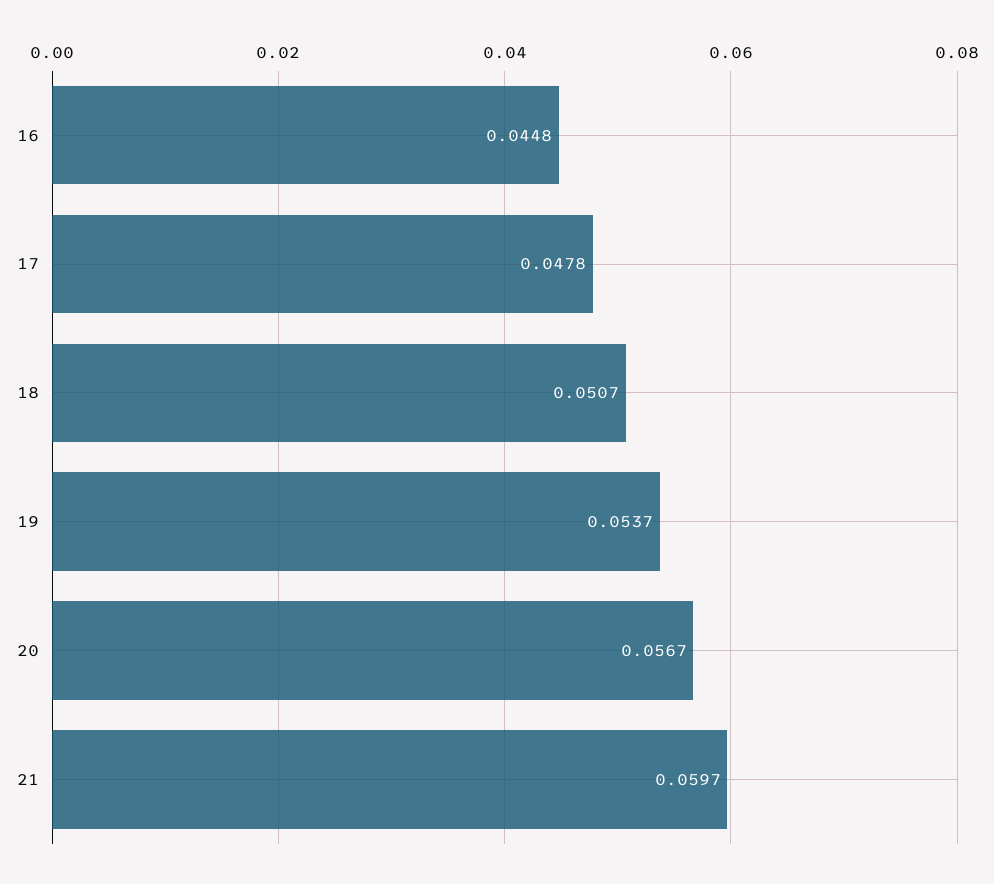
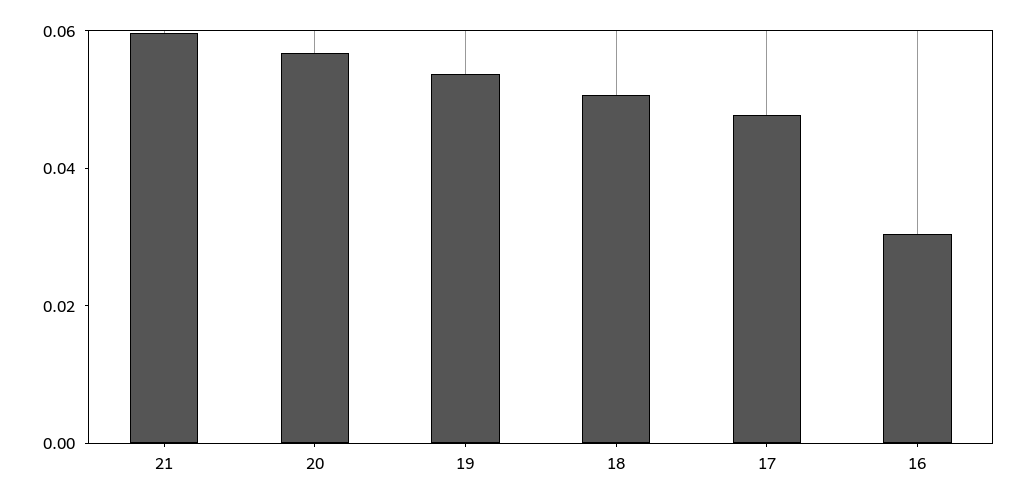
16: 0.0448 -> 0.03

